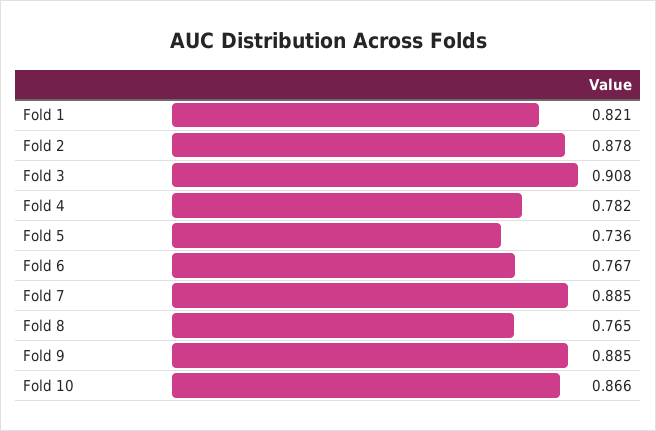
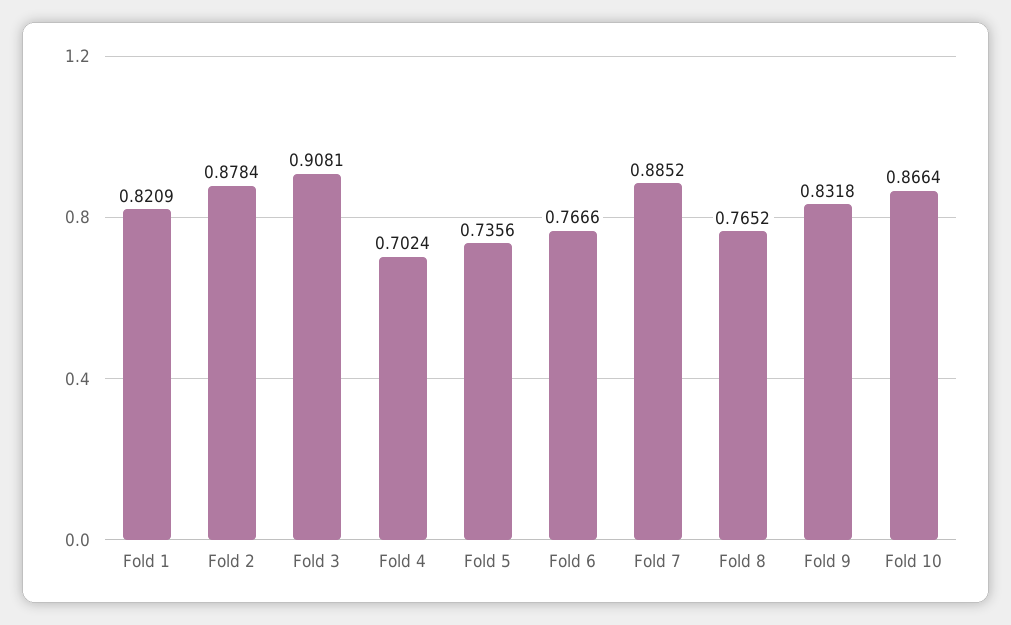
Fold 4: 0.782 -> 0.7024
Fold 9: 0.885 -> 0.8318

